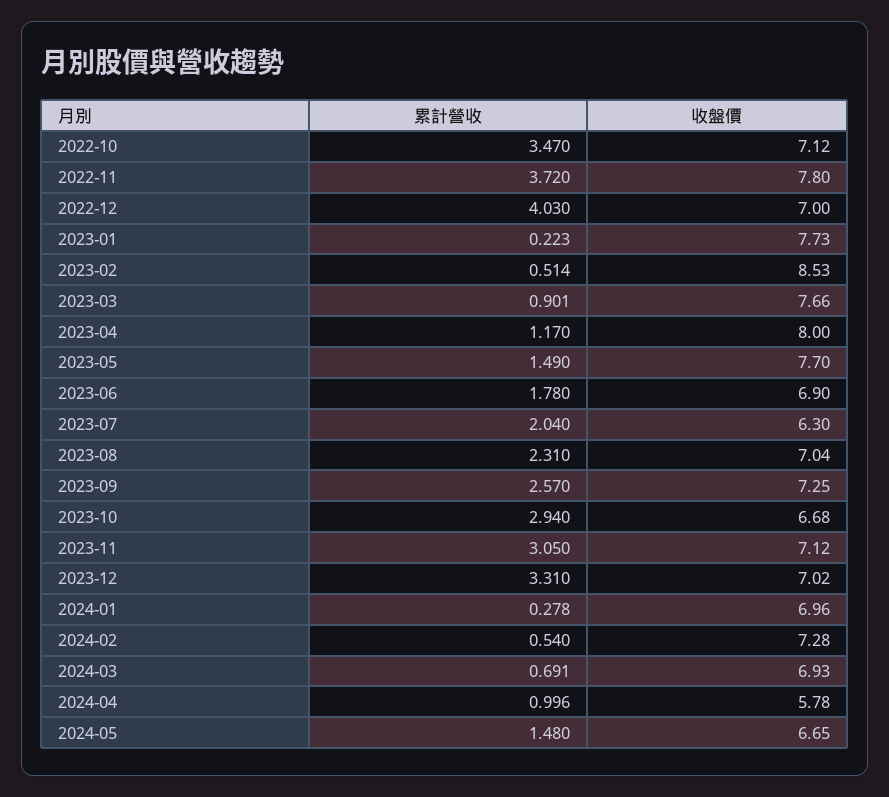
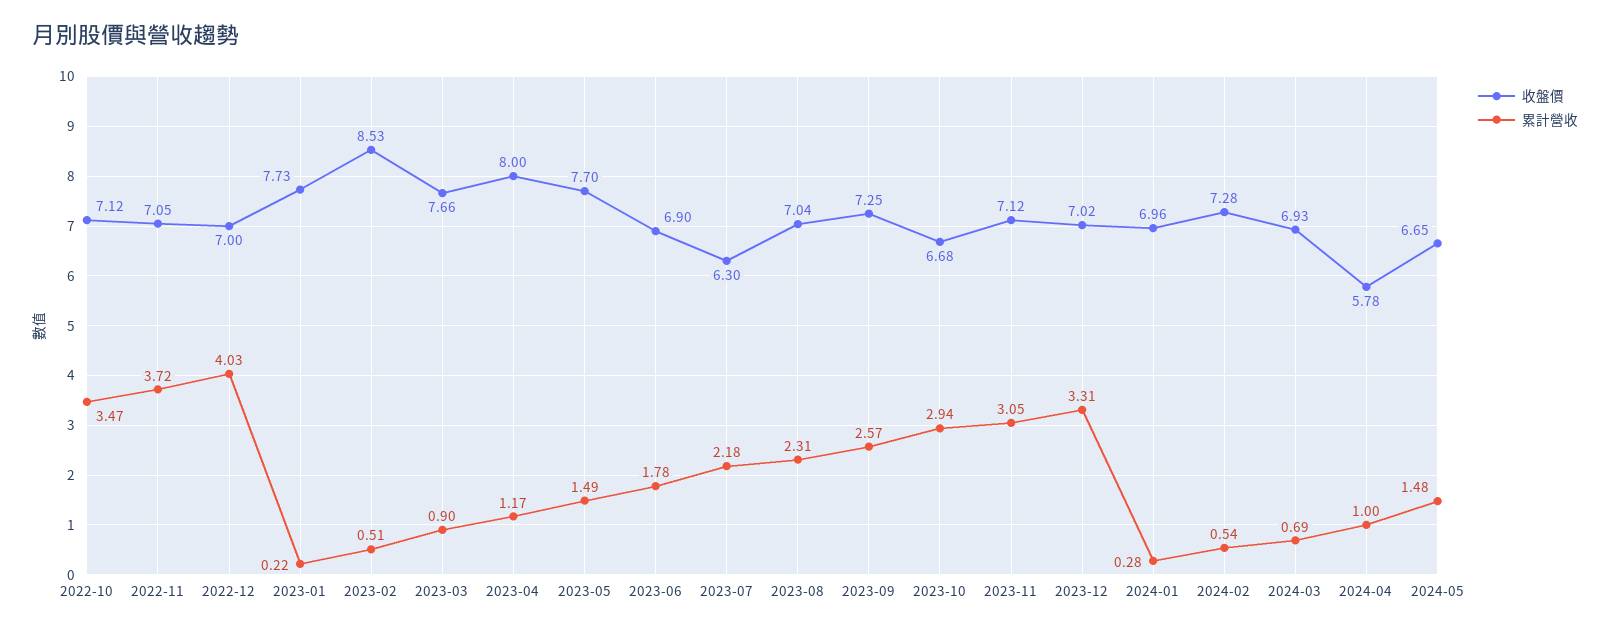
收盤價, 2022-11: 7.8 -> 7.05
累計營收, 2023-07: 2.04 -> 2.18

